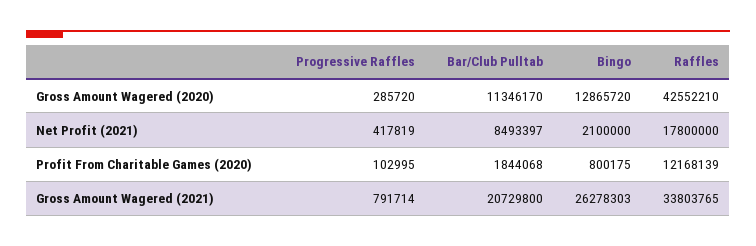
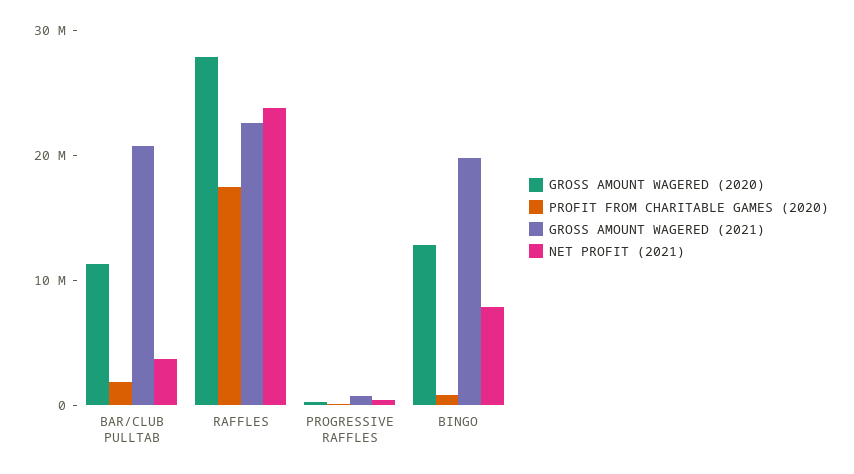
Gross Amount Wagered (2020), Raffles: 42552210 -> 28000000
Net Profit (2021), Bar/Club Pulltab: 8493397 -> 4000000
Net Profit (2021), Bingo: 2100000 -> 8000000
Net Profit (2021), Raffles: 17800000 -> 24000000
Profit From Charitable Games (2020), Raffles: 12168139 -> 18000000
Gross Amount Wagered (2021), Bingo: 26278303 -> 20000000
Gross Amount Wagered (2021), Raffles: 33803765 -> 22000000

